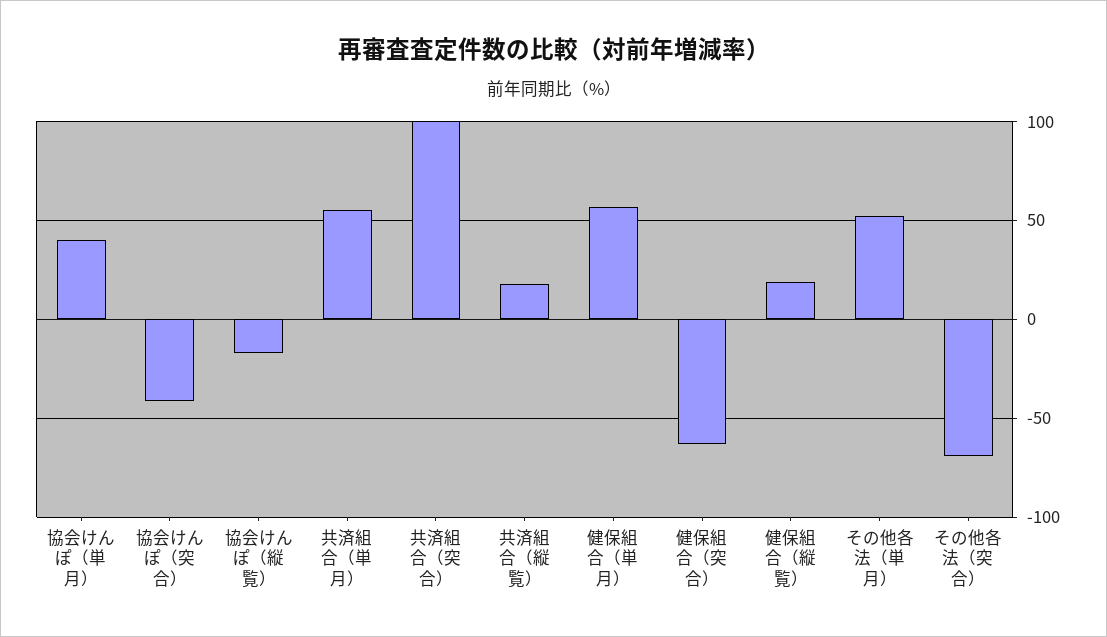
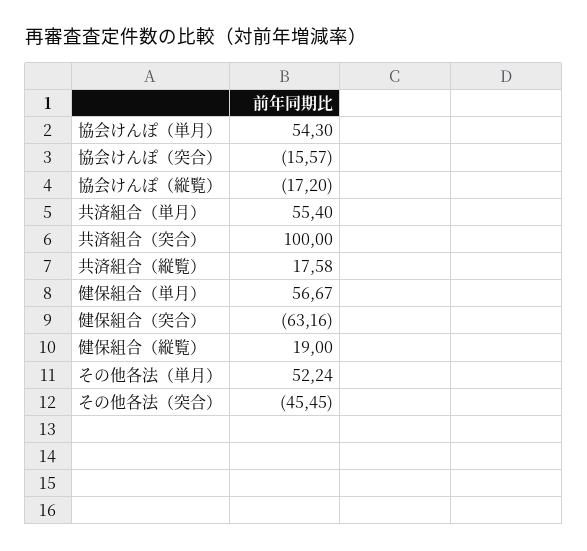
協会けんぽ（単月）: 40 -> 54.3
協会けんぽ（突合）: -40 -> -15.57
その他各法（突合）: -70 -> -45.45

